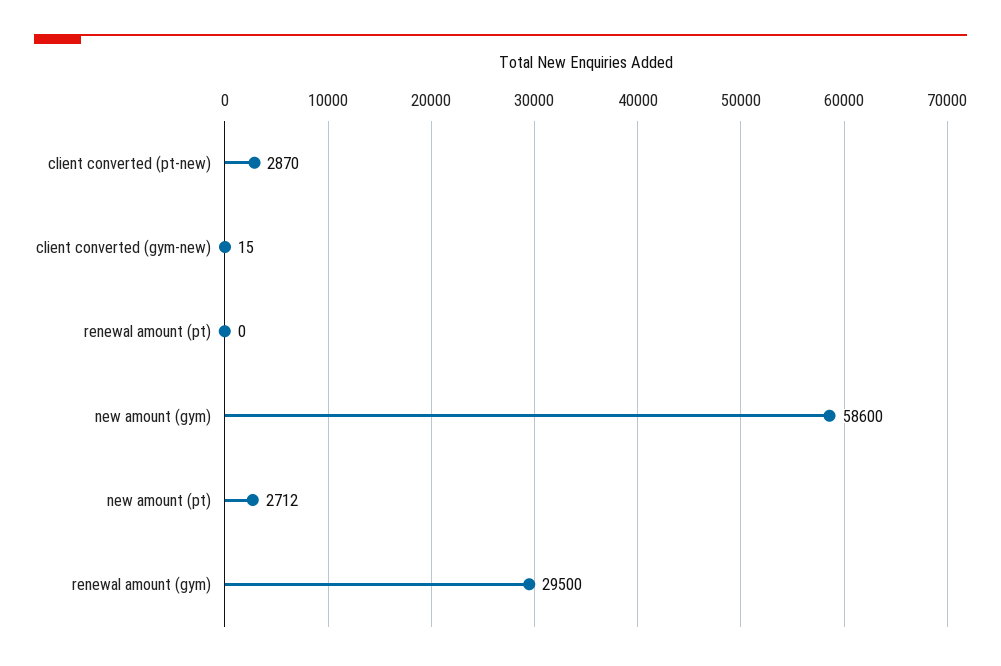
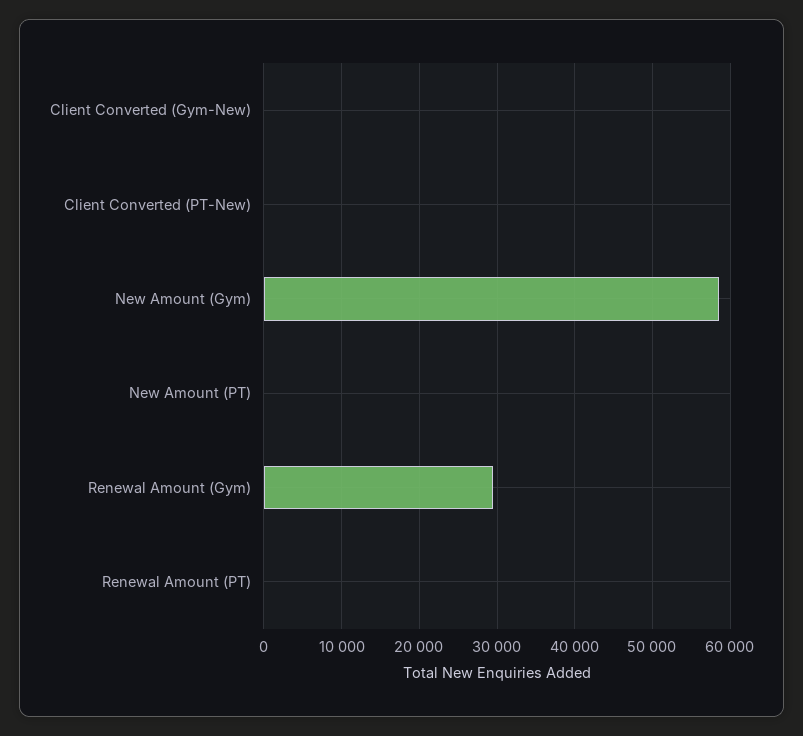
client converted (pt-new): 2870 -> 0
new amount (pt): 2712 -> 0

